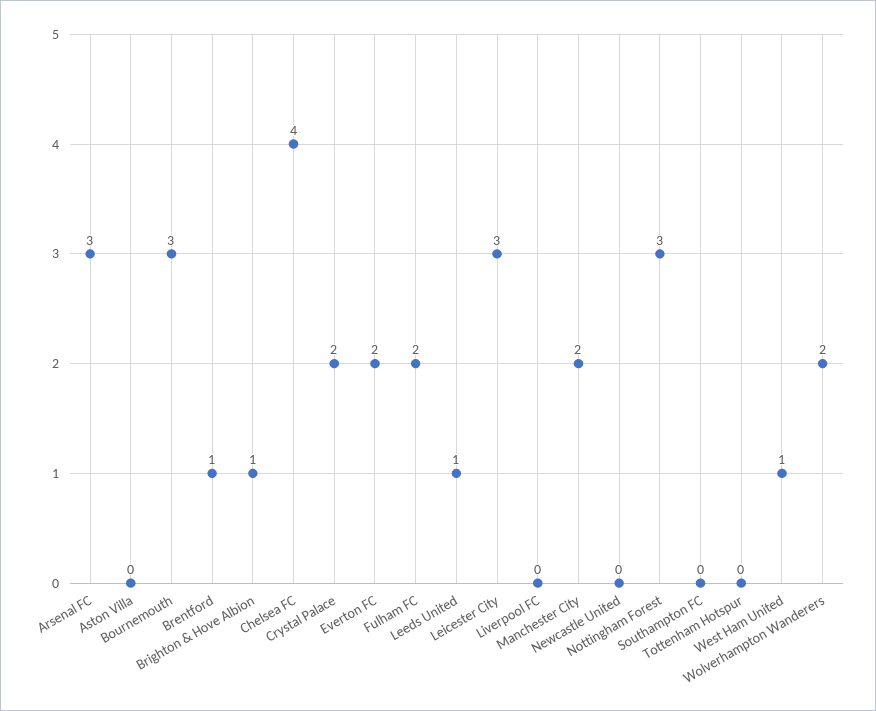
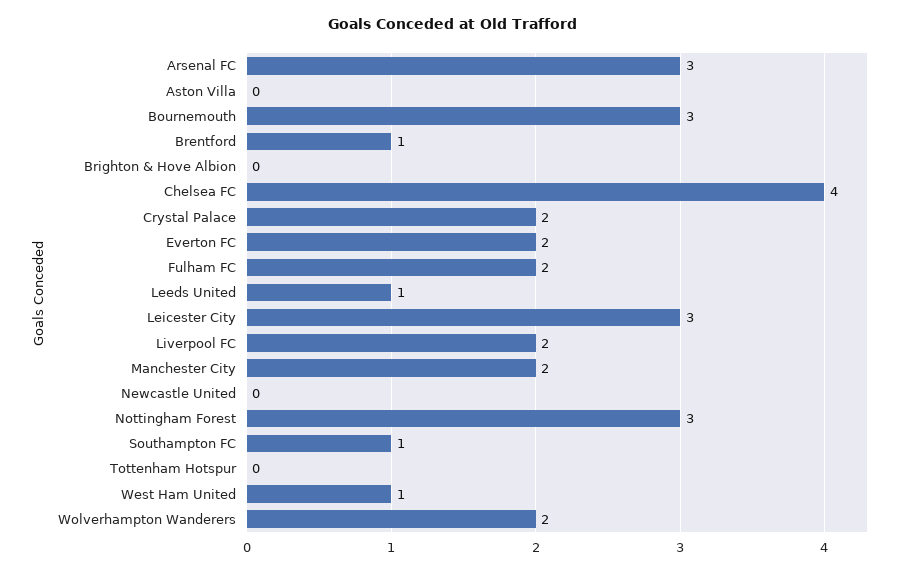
Brighton & Hove Albion: 1 -> 0
Liverpool FC: 0 -> 2
Southampton FC: 0 -> 1

